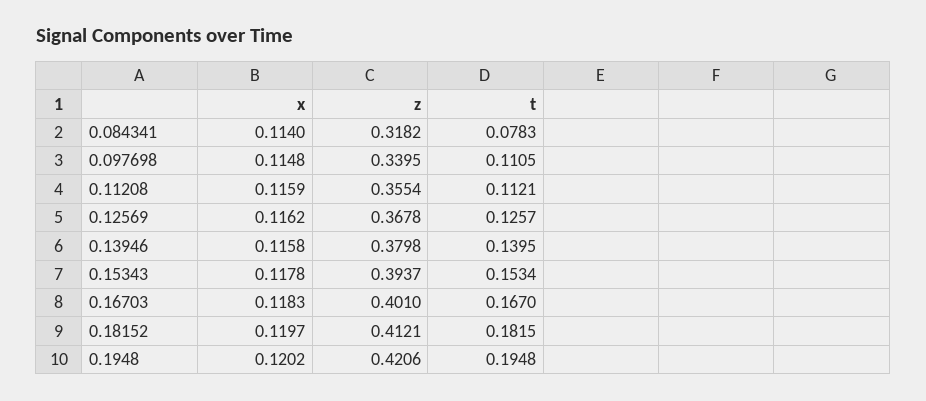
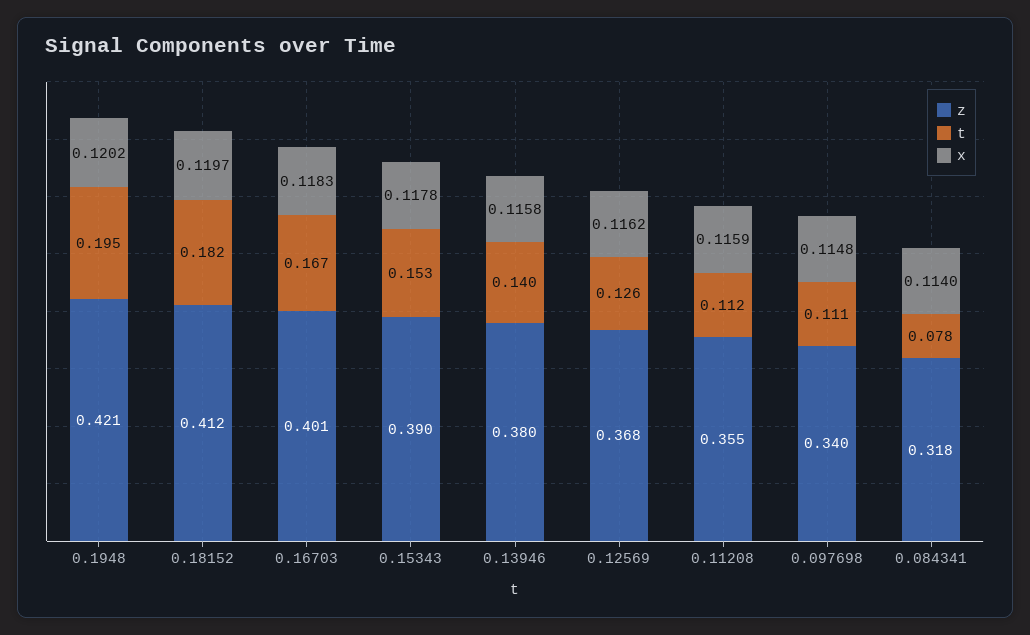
z, 0.15343: 0.3937 -> 0.39

